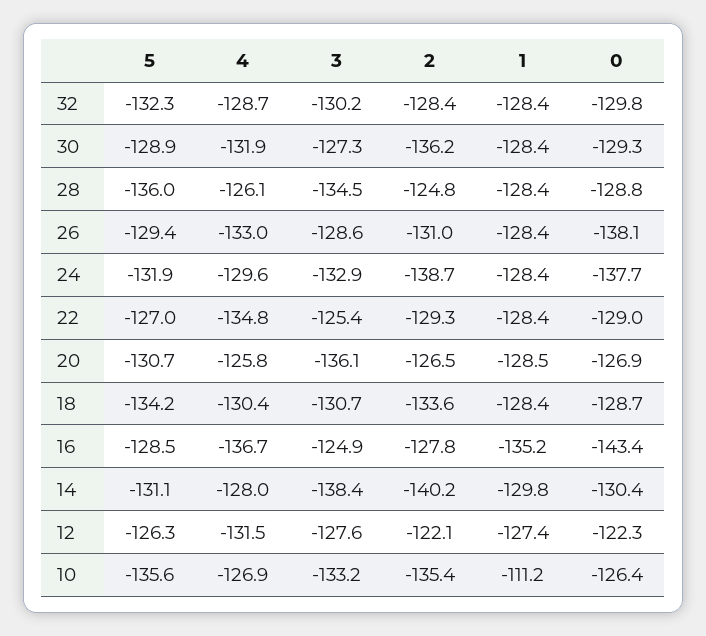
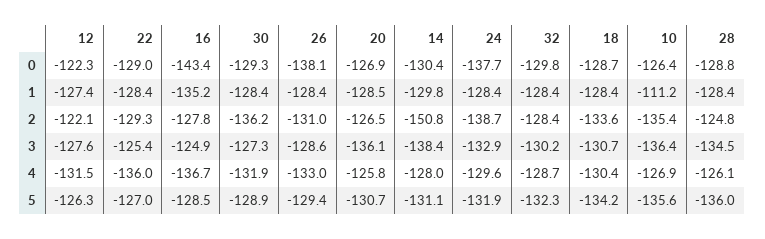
4, 22: -134.8 -> -136
2, 14: -140.2 -> -150.8
3, 10: -133.2 -> -136.4

